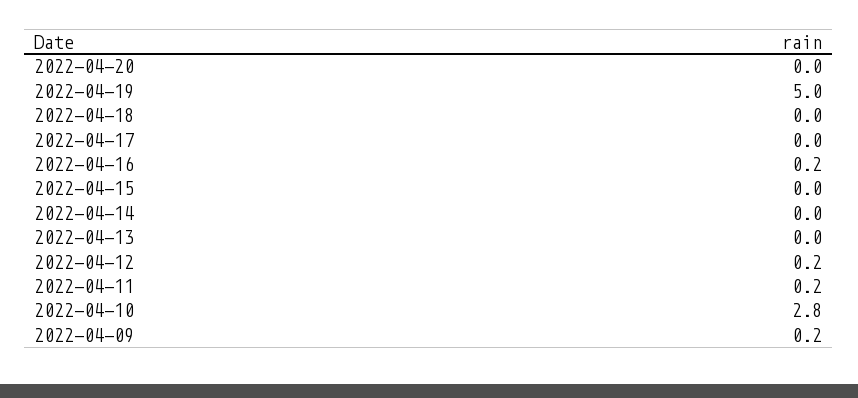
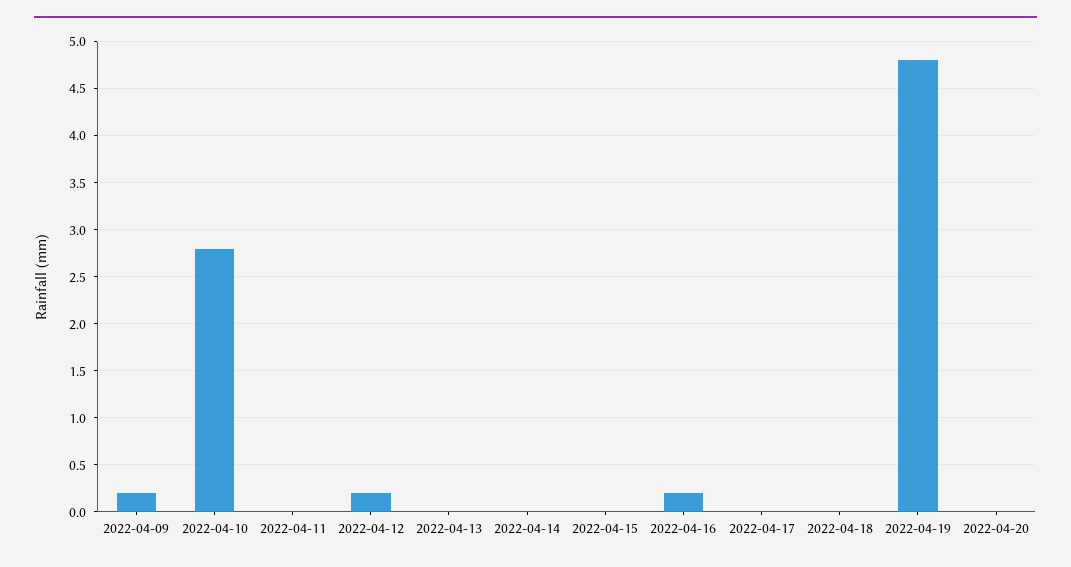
2022-04-19: 5 -> 4.8
2022-04-11: 0.2 -> 0

